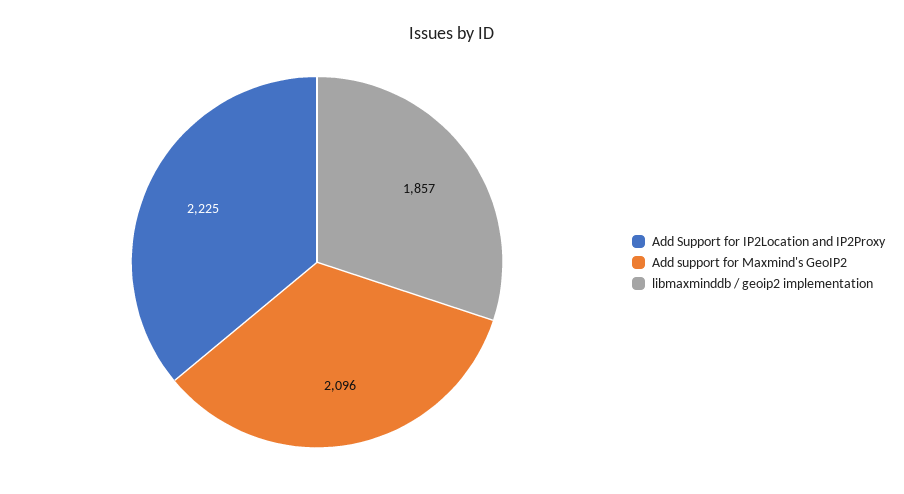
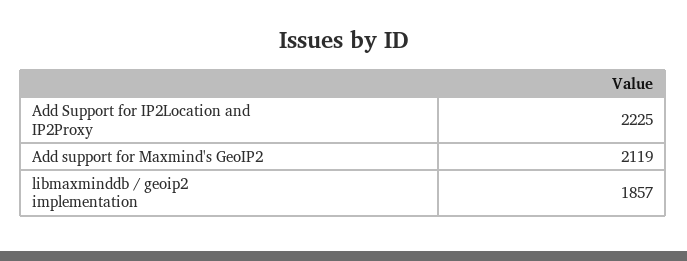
Add support for Maxmind's GeoIP2: 2096 -> 2119

